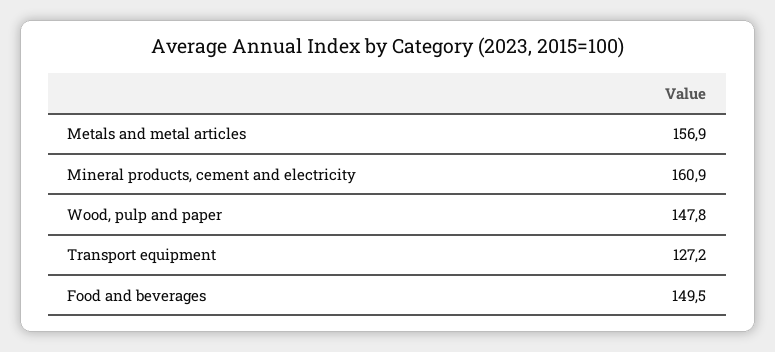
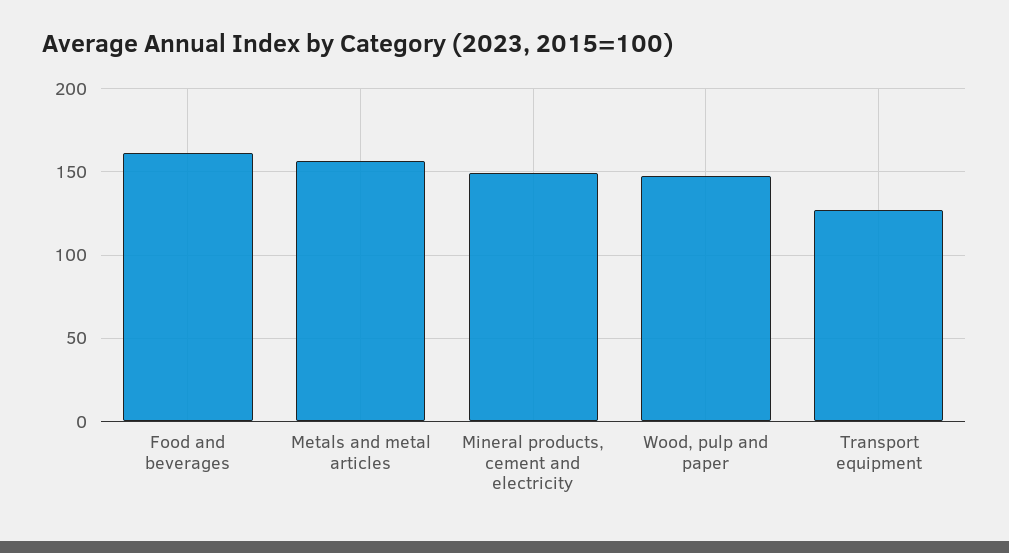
Mineral products, cement and electricity: 160.9 -> 150
Food and beverages: 149.5 -> 160

